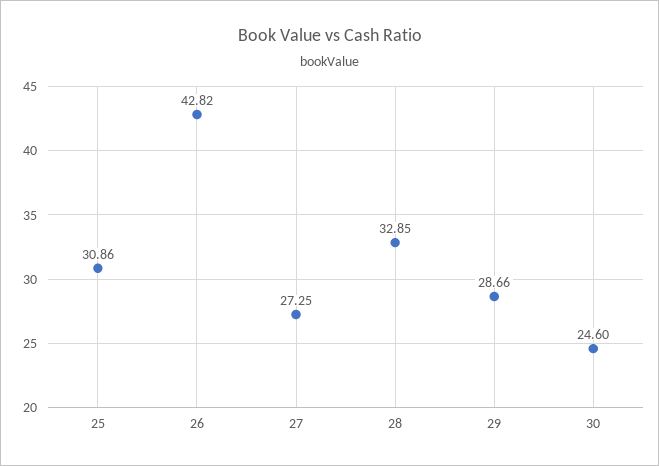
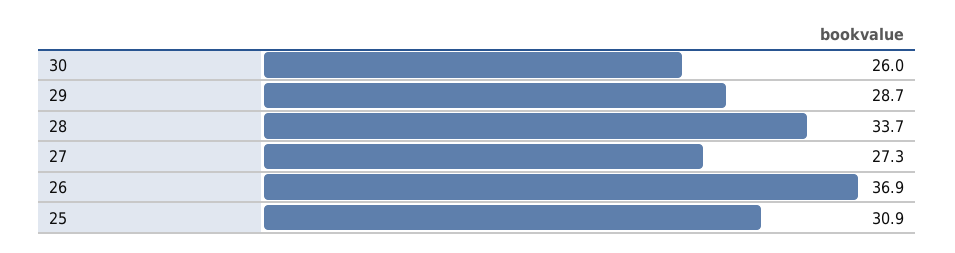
26: 42.82 -> 36.9
28: 32.85 -> 33.7
30: 24.6 -> 26

